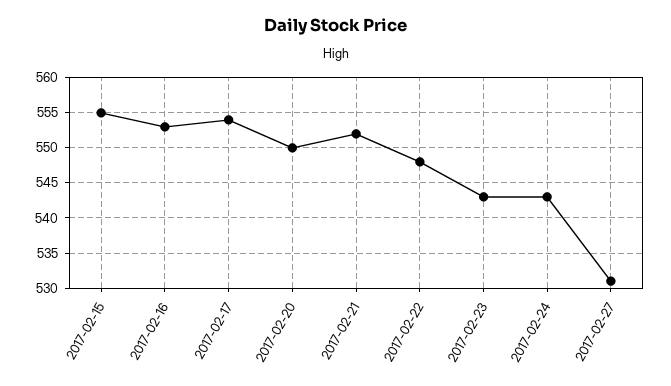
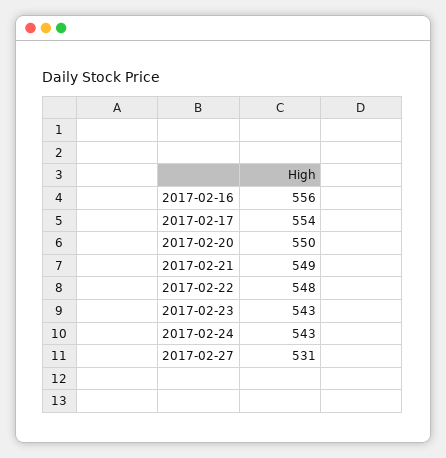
2017-02-15: 555 -> none
2017-02-16: 553 -> 556
2017-02-21: 552 -> 549

